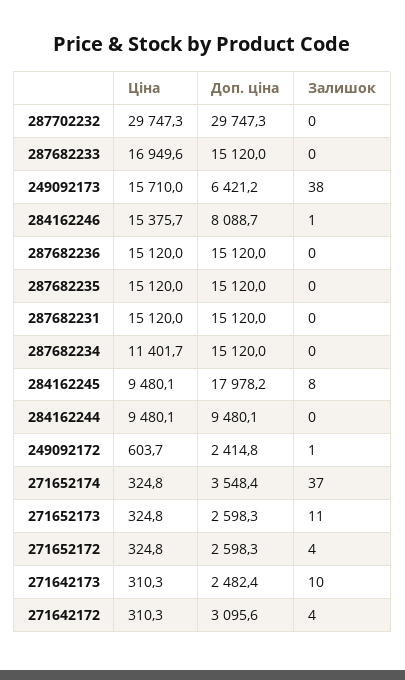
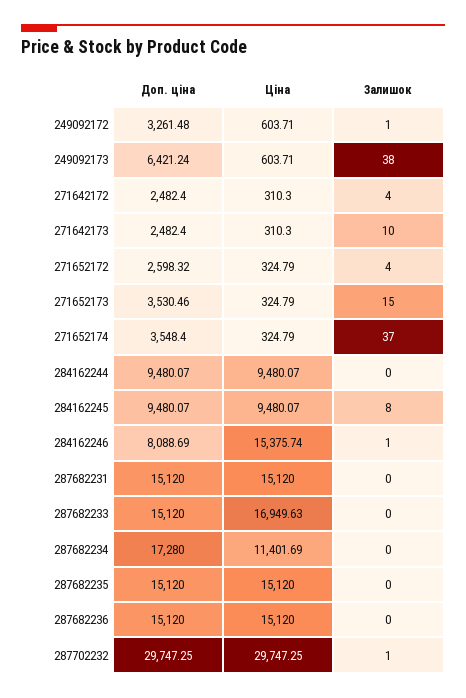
Залишок, 287702232: 0 -> 1
Ціна, 249092173: 15710 -> 603.71
Доп. ціна, 287682234: 15120 -> 17280
Доп. ціна, 284162245: 17978.2 -> 9480.07
Доп. ціна, 249092172: 2414.8 -> 3261.48
Доп. ціна, 271652173: 2598.3 -> 3530.46
Залишок, 271652173: 11 -> 15
Доп. ціна, 271642172: 3095.6 -> 2482.4

